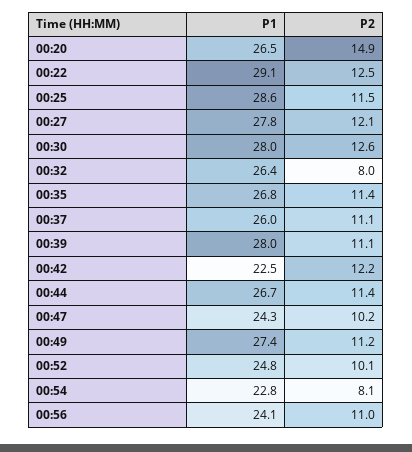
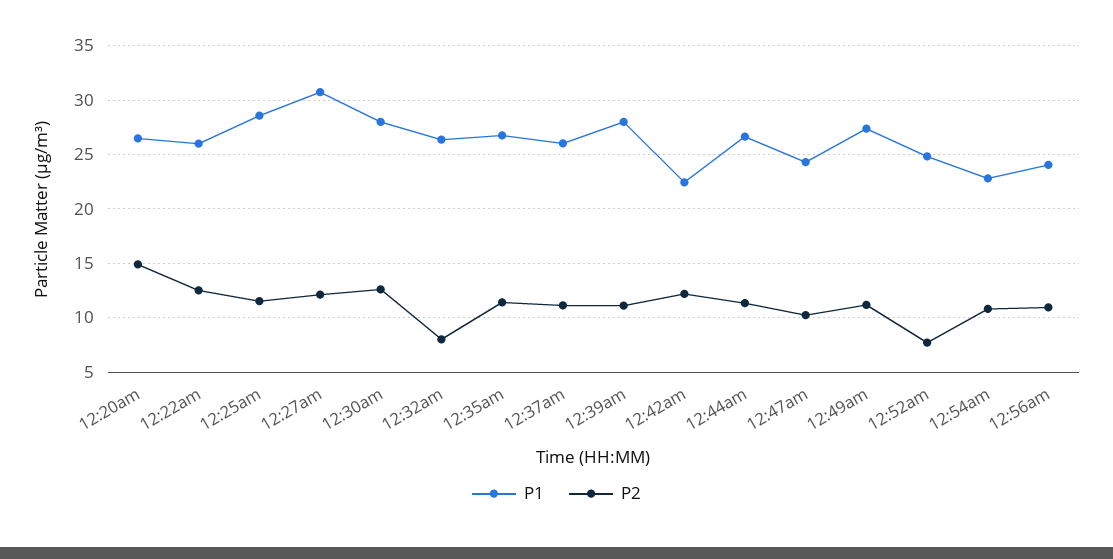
P1, 00:22: 29.1 -> 26
P1, 00:27: 27.8 -> 31
P2, 00:52: 10.1 -> 8
P2, 00:54: 8.1 -> 11

